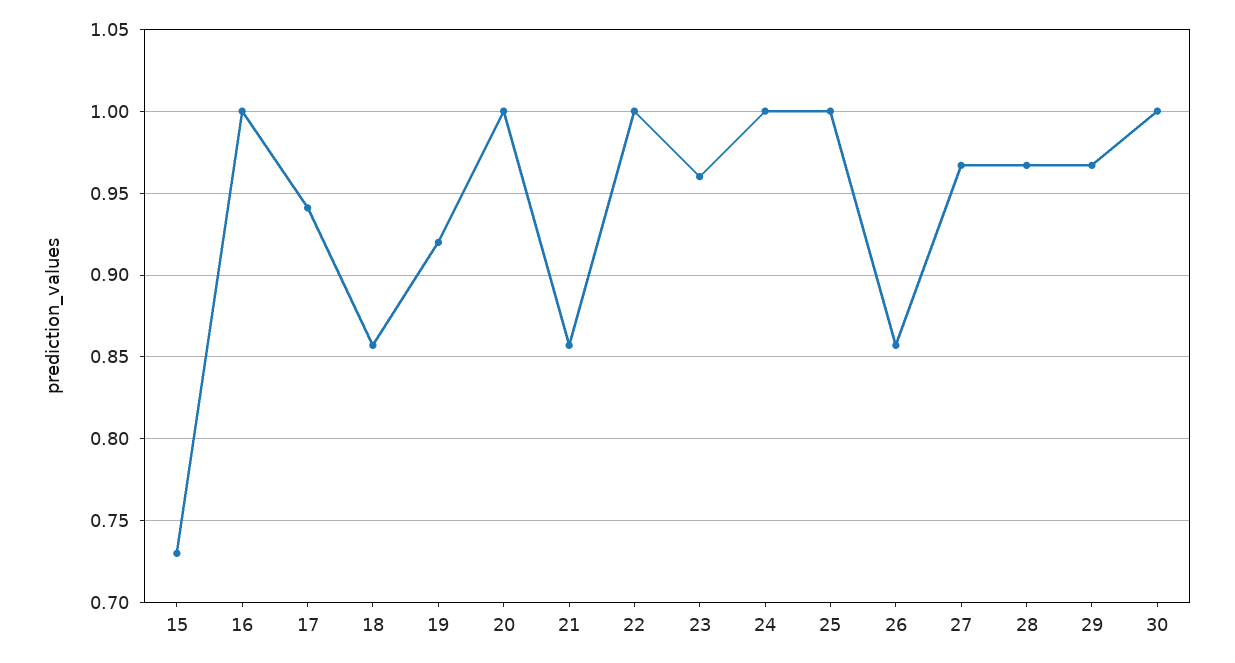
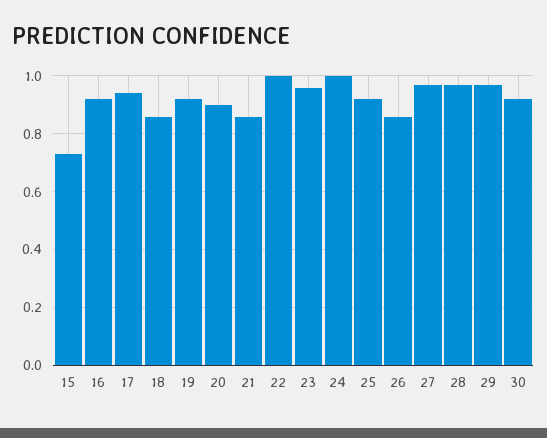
16: 1 -> 0.925
20: 1 -> 0.9
25: 1 -> 0.925
30: 1 -> 0.925

